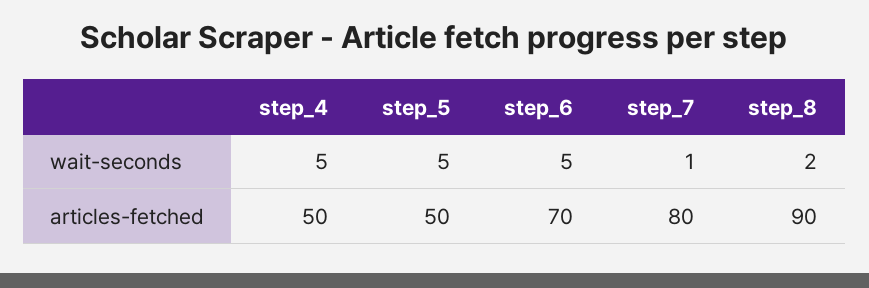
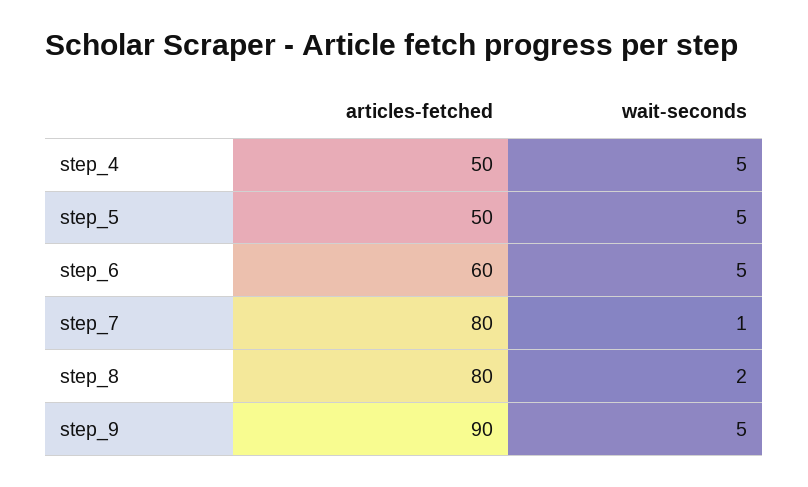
step_6, articles-fetched: 70 -> 60
step_8, articles-fetched: 90 -> 80
step_9, articles-fetched: none -> 90
step_9, wait-seconds: none -> 5

